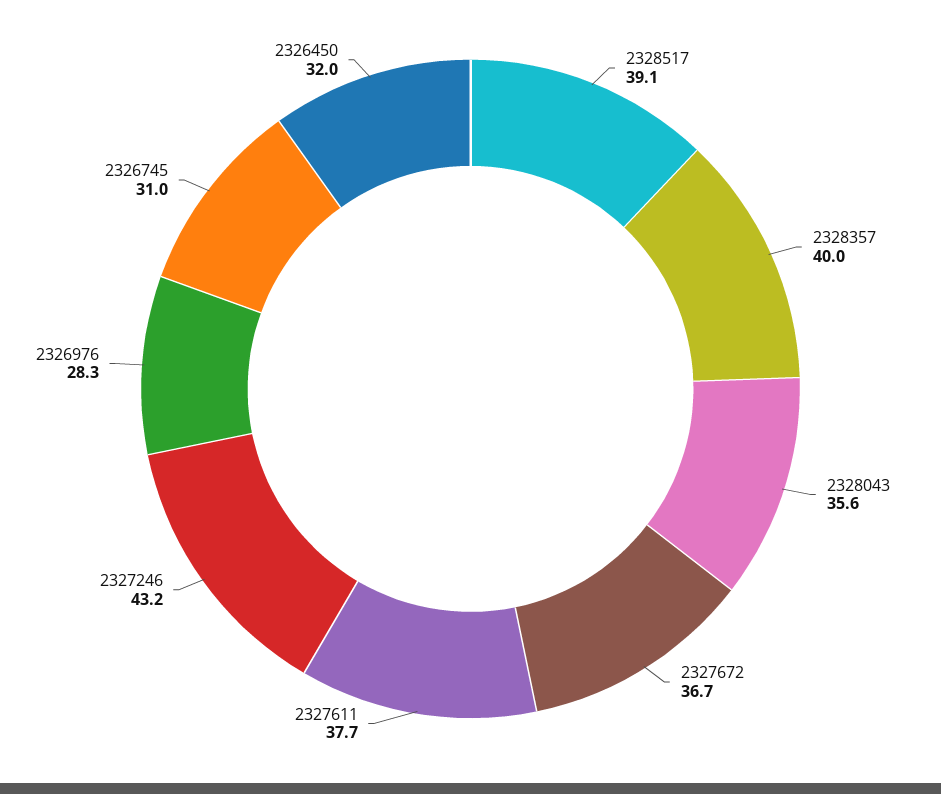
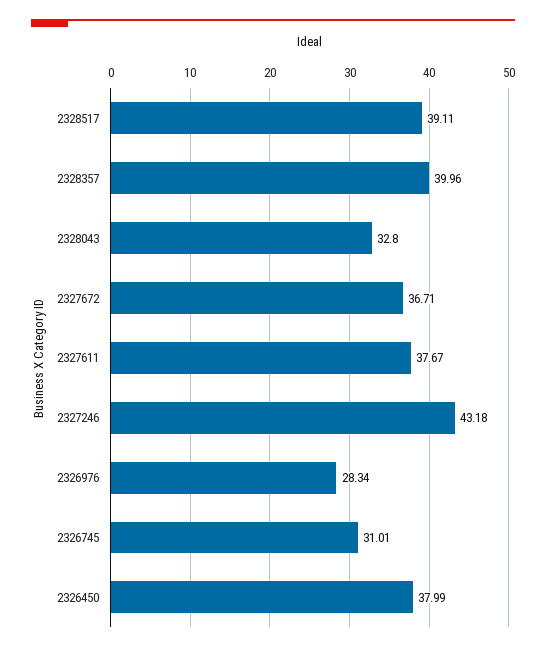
2328043: 35.6 -> 32.8
2326450: 32 -> 37.99

